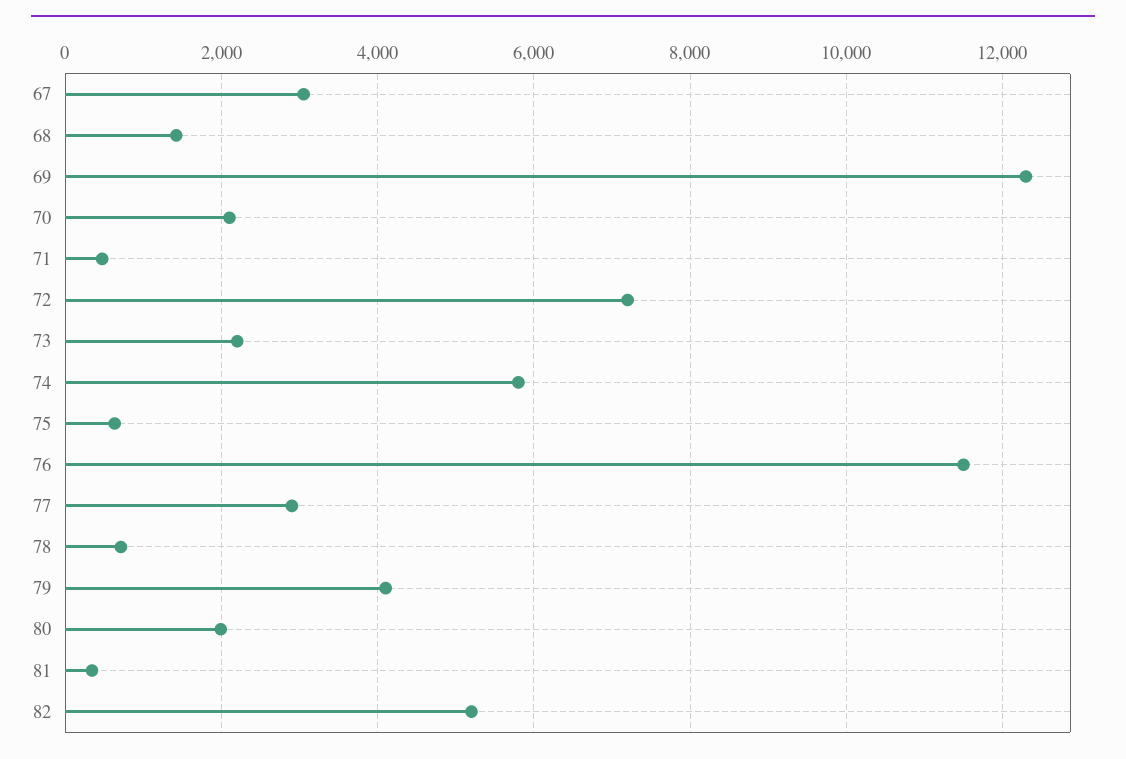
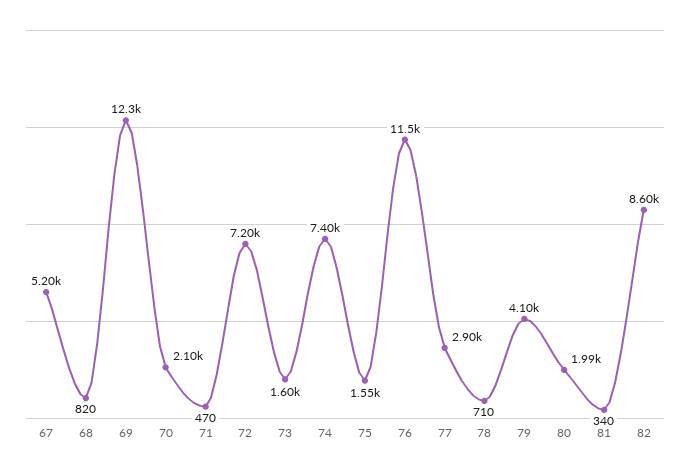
67: 3000 -> 5200
68: 1400 -> 820
73: 2200 -> 1600
74: 5800 -> 7400
75: 600 -> 1550
82: 5200 -> 8600

